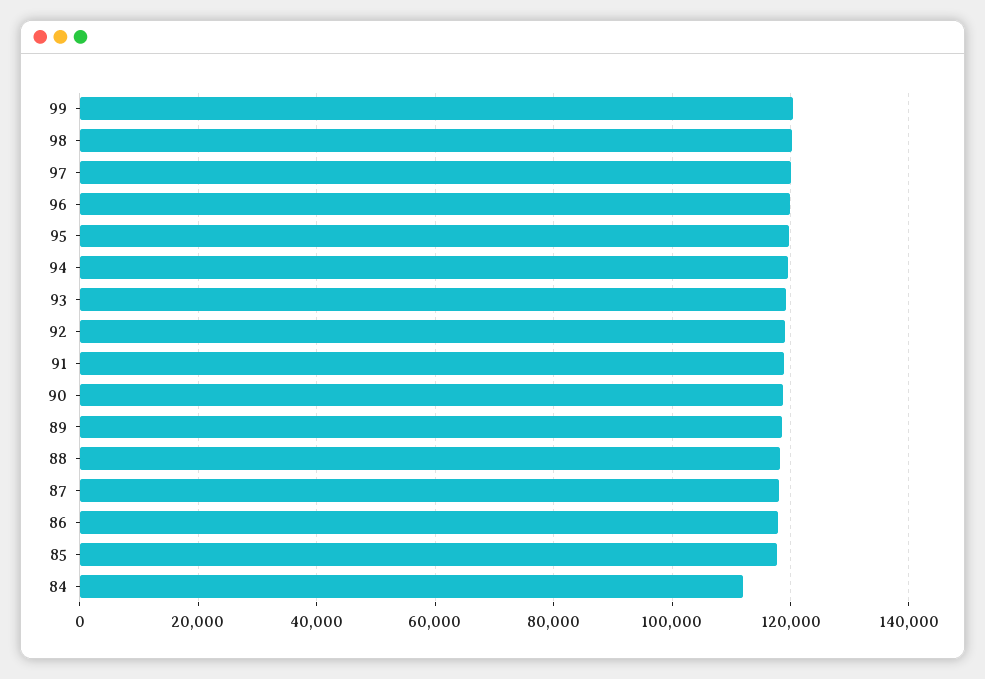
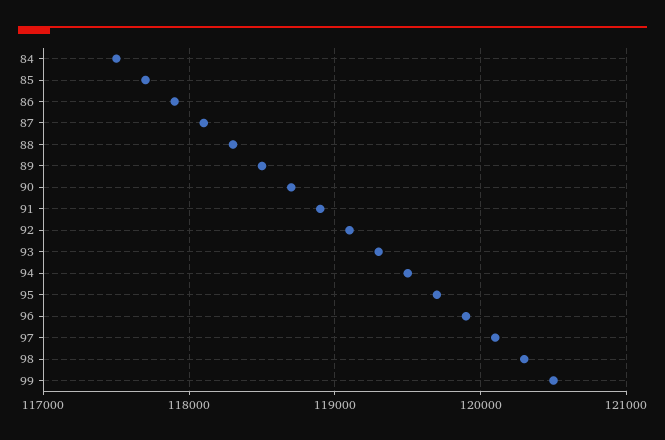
84: 112000 -> 117500

